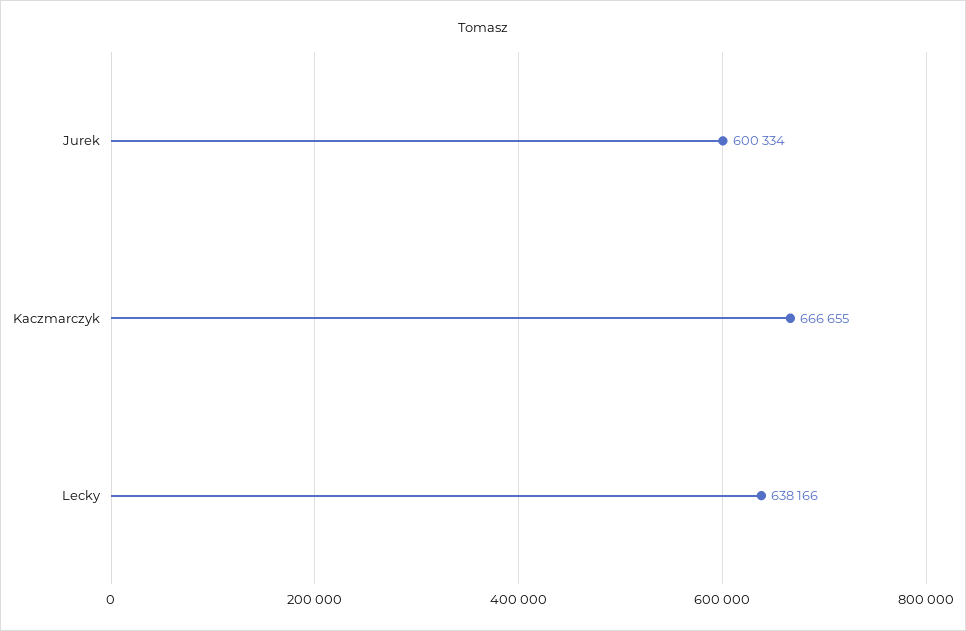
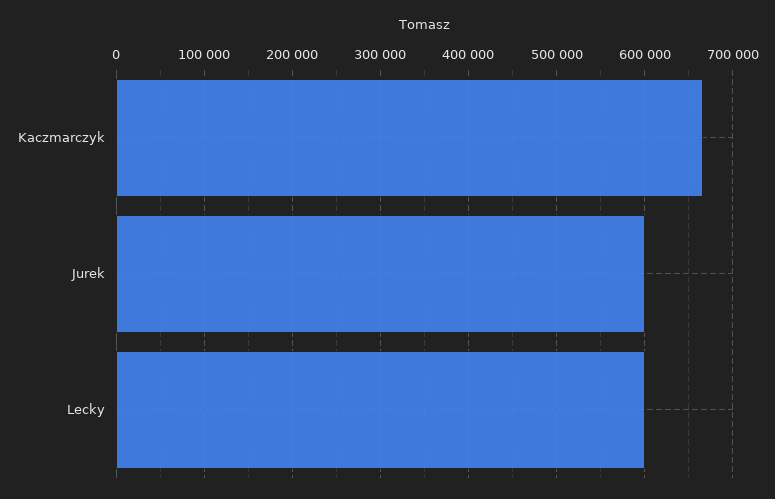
Lecky: 638166 -> 600000

